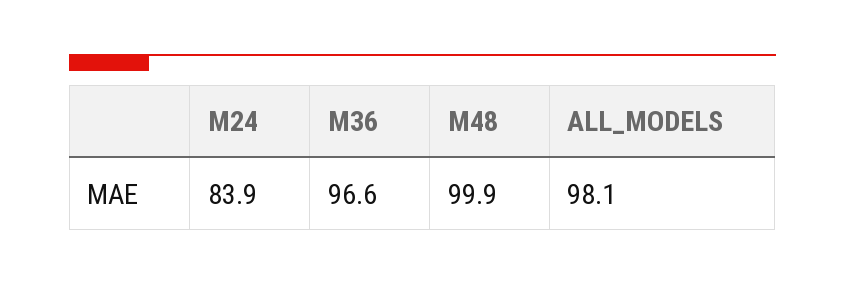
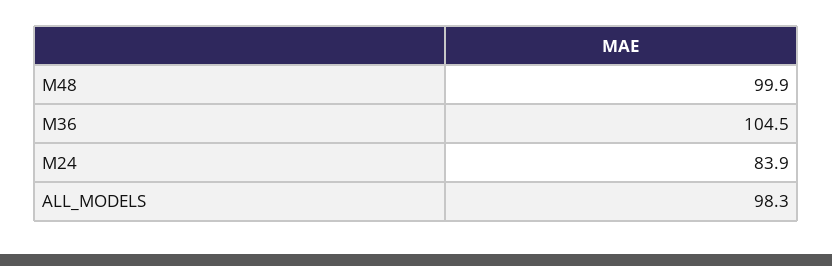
M36: 96.6 -> 104.5
ALL_MODELS: 98.1 -> 98.3

